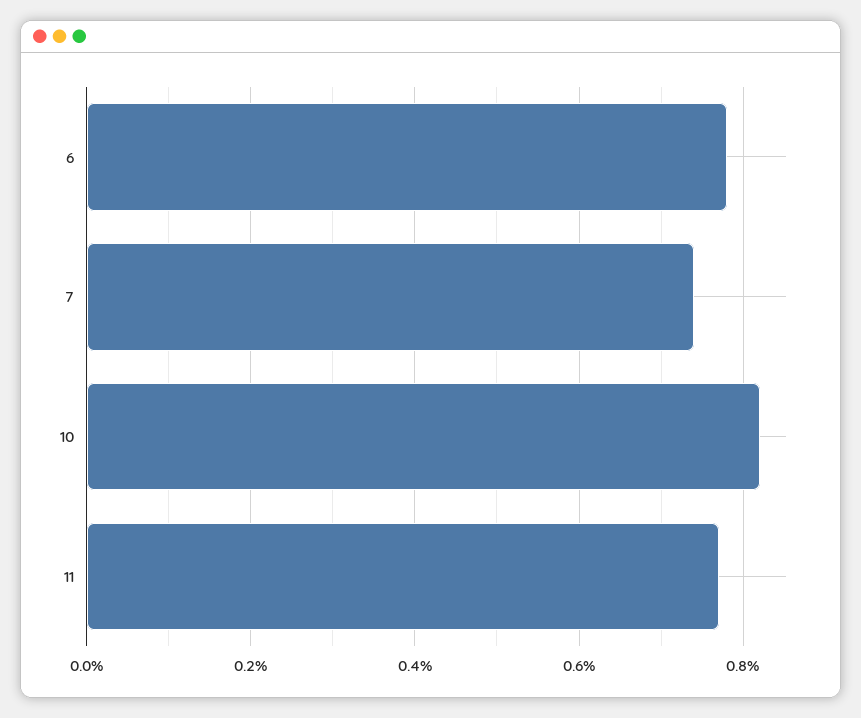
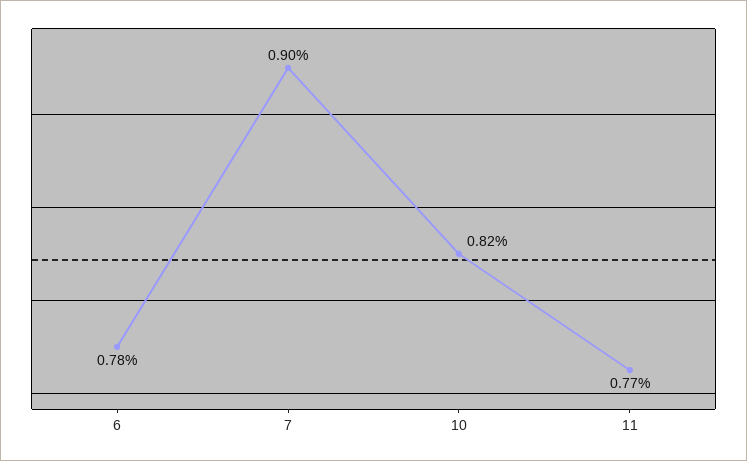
7: 0.75 -> 0.9

